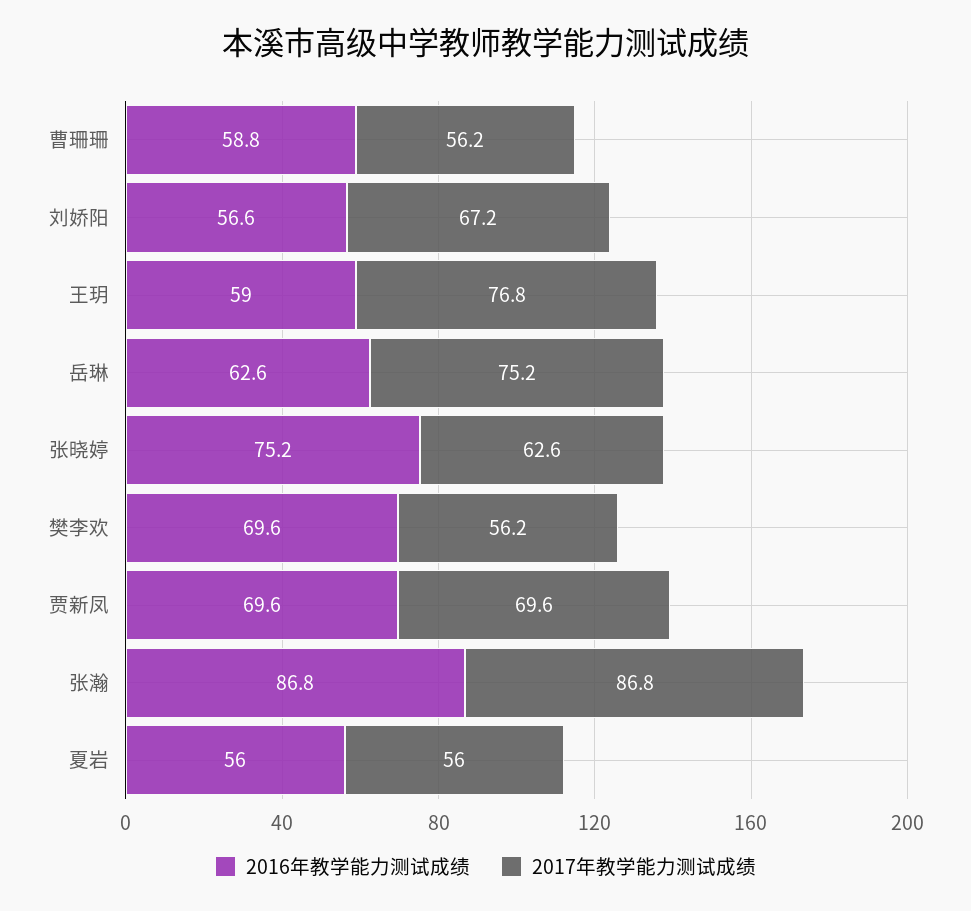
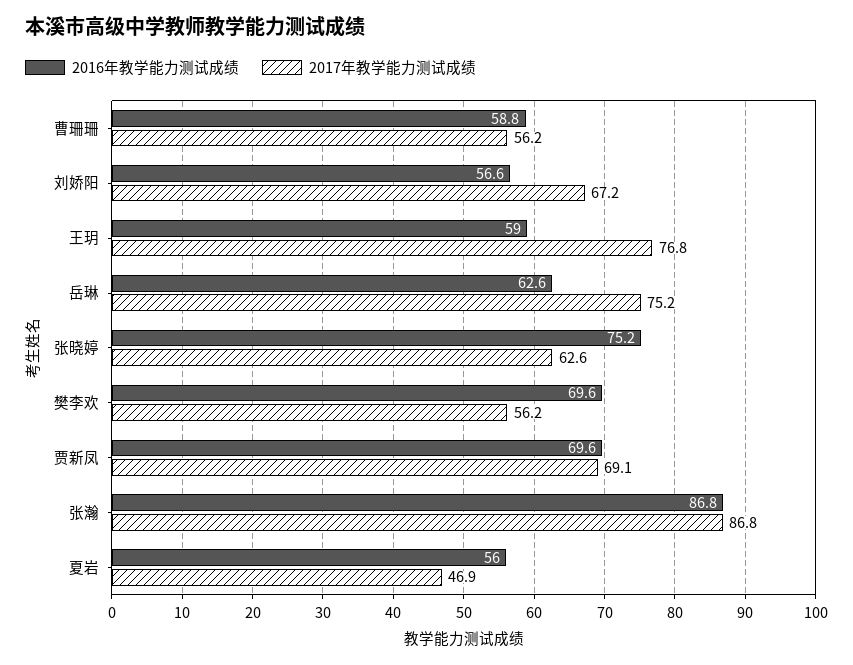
2017年教学能力测试成绩, 贾新凤: 69.6 -> 69.1
2017年教学能力测试成绩, 夏岩: 56 -> 46.9

